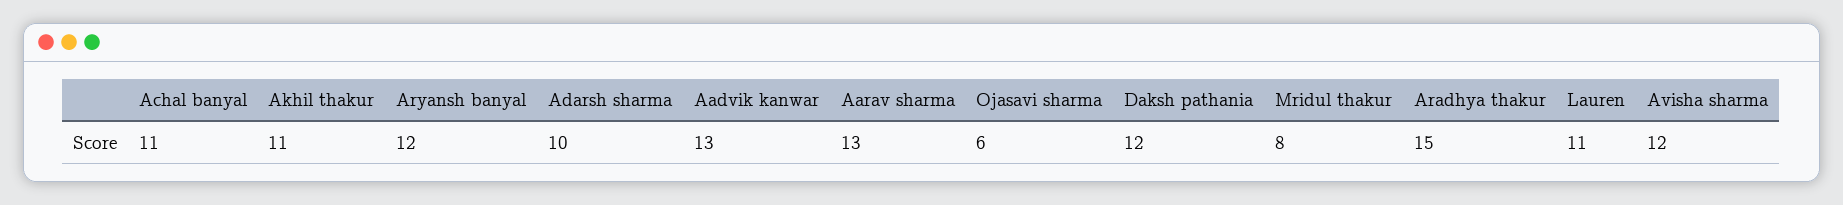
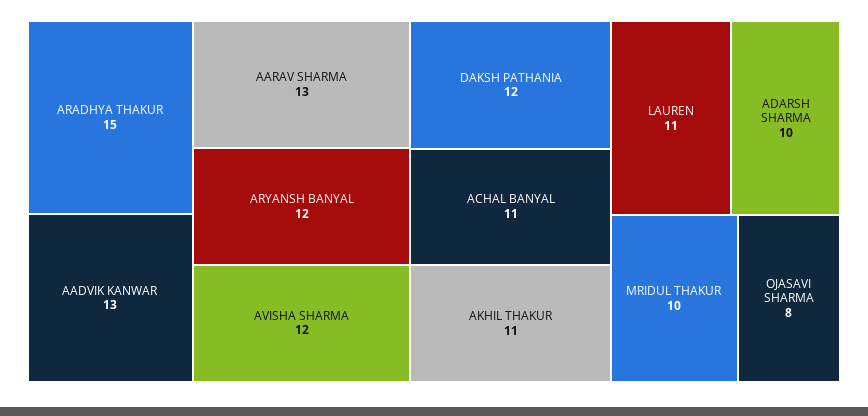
Ojasavi sharma: 6 -> 8
Mridul thakur: 8 -> 10

